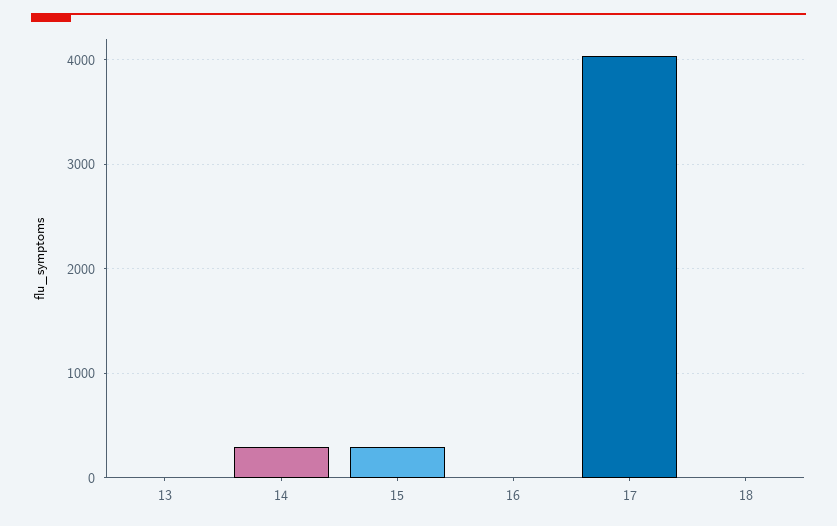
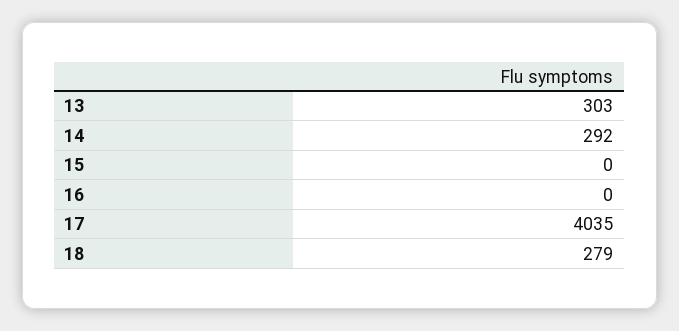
13: 0 -> 303
15: 300 -> 0
18: 0 -> 279

